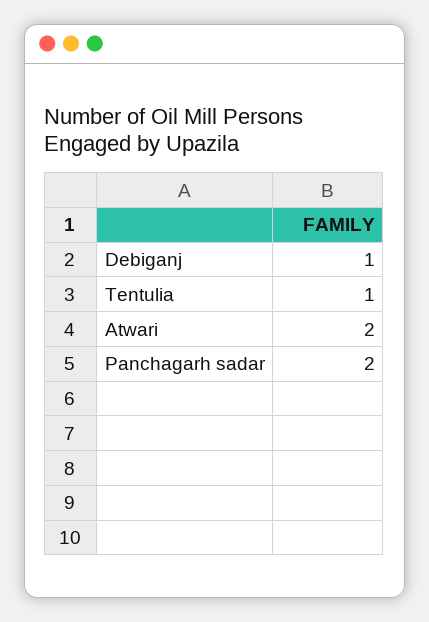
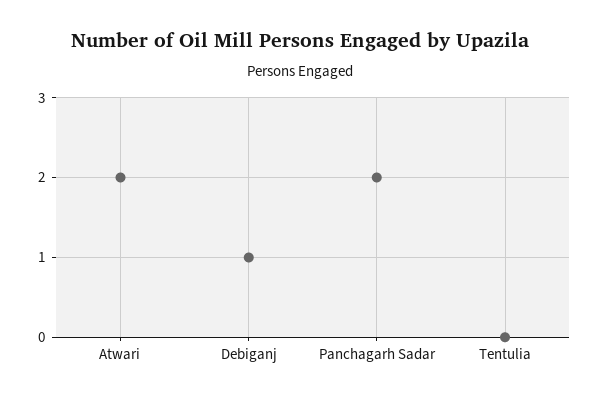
Tentulia: 1 -> 0

